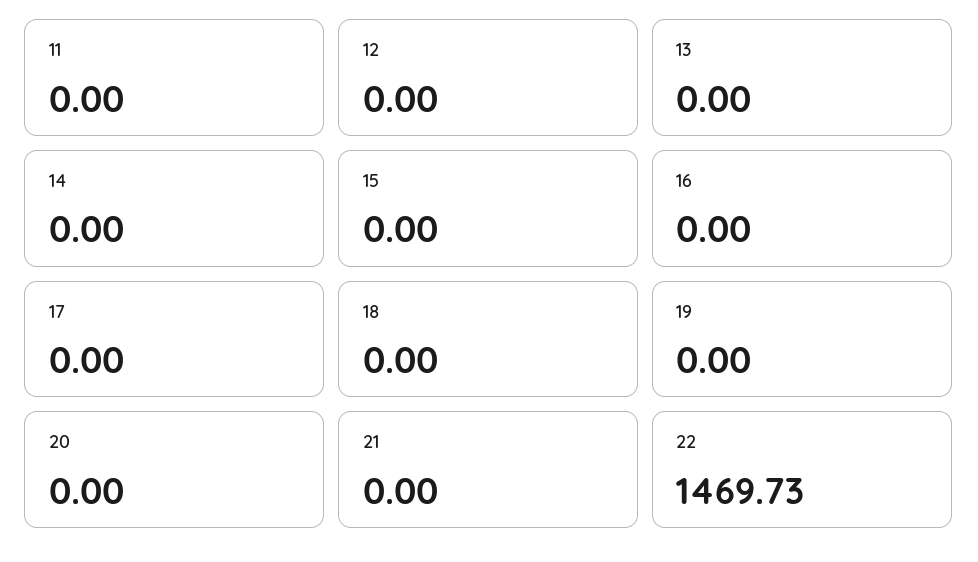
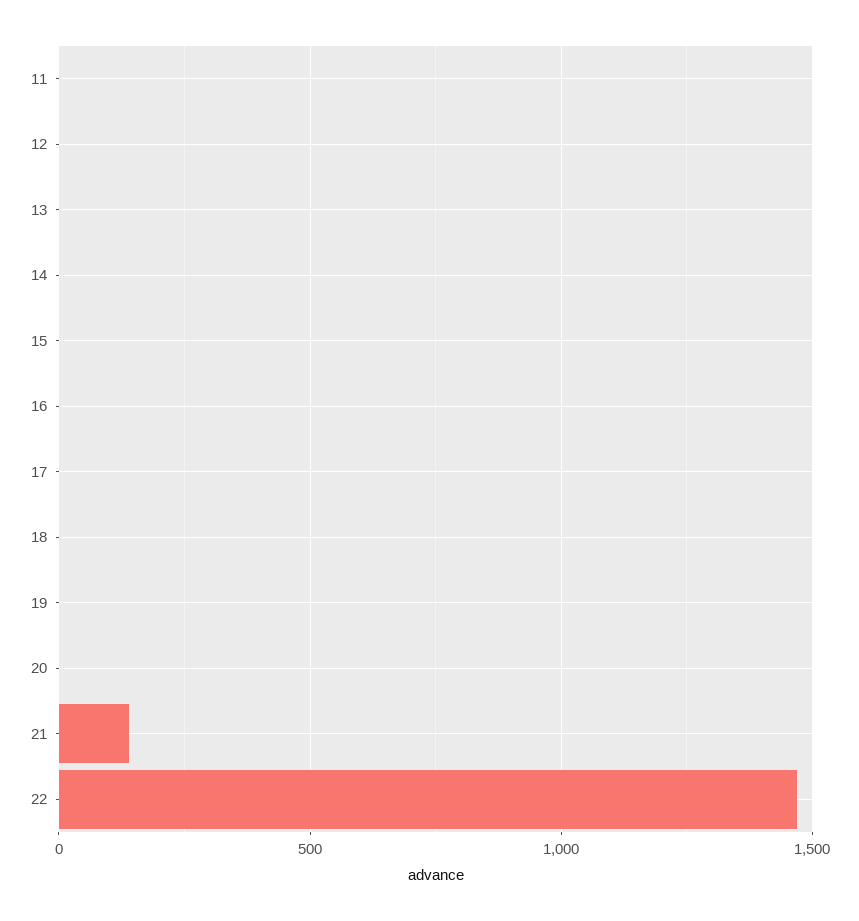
21: 0 -> 150

